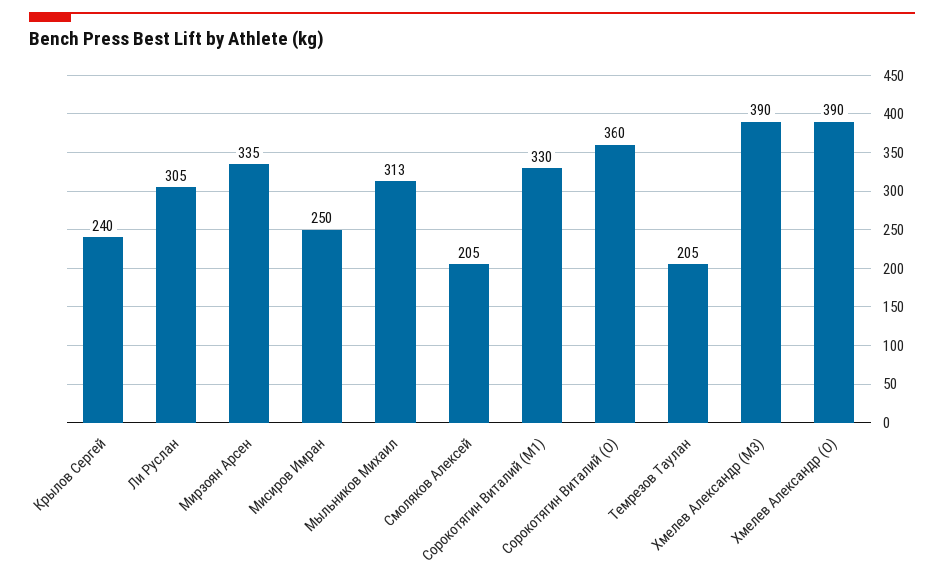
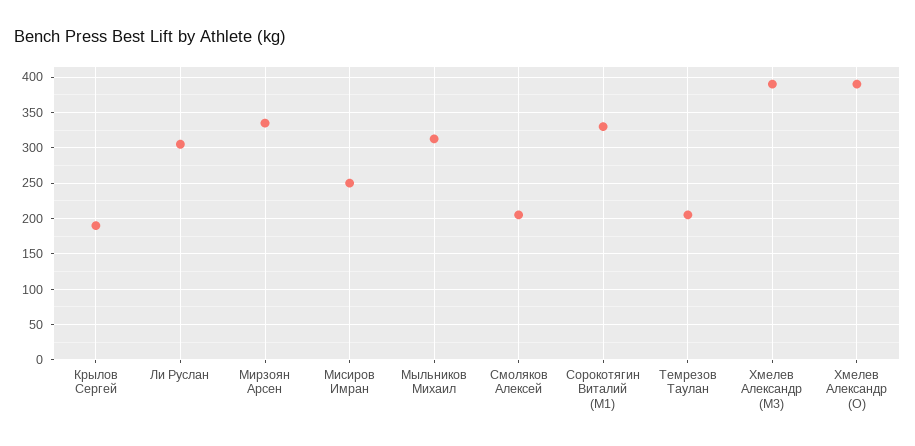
Крылов Сергей: 240 -> 190
Сорокотягин Виталий (O): 360 -> none

